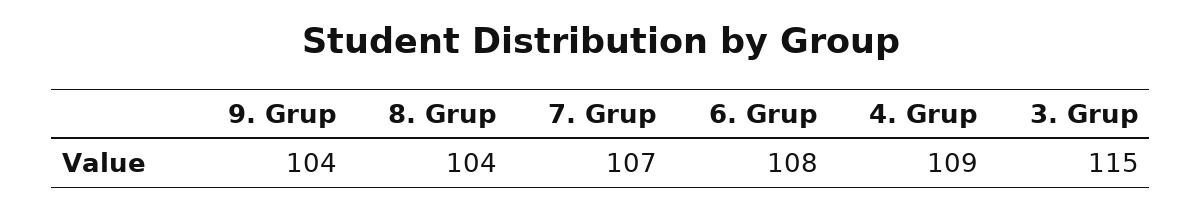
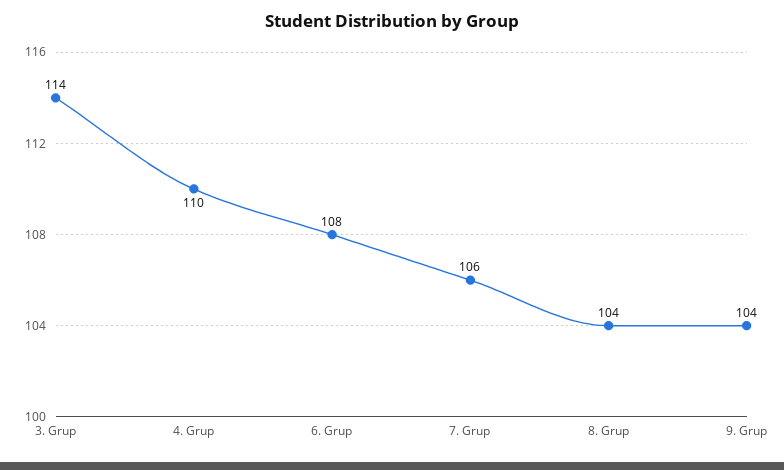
7. Grup: 107 -> 106
4. Grup: 109 -> 110
3. Grup: 115 -> 114

